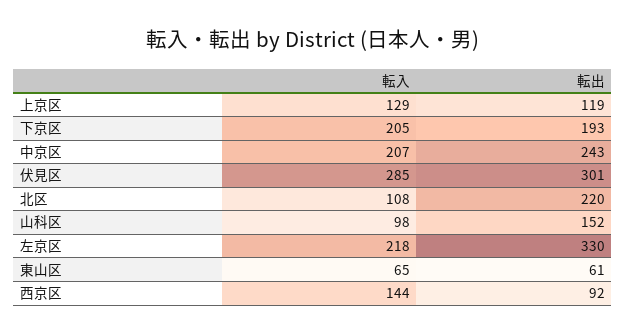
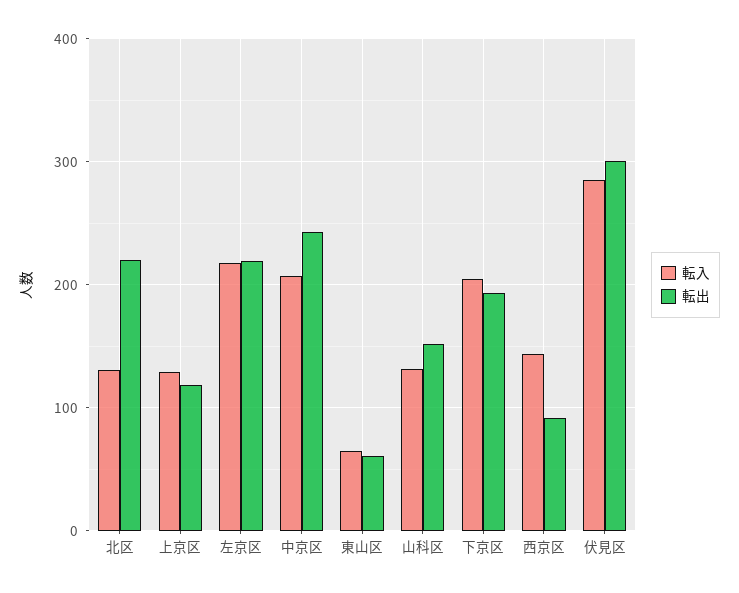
転入, 北区: 108 -> 130
転入, 山科区: 98 -> 130
転出, 左京区: 330 -> 220

